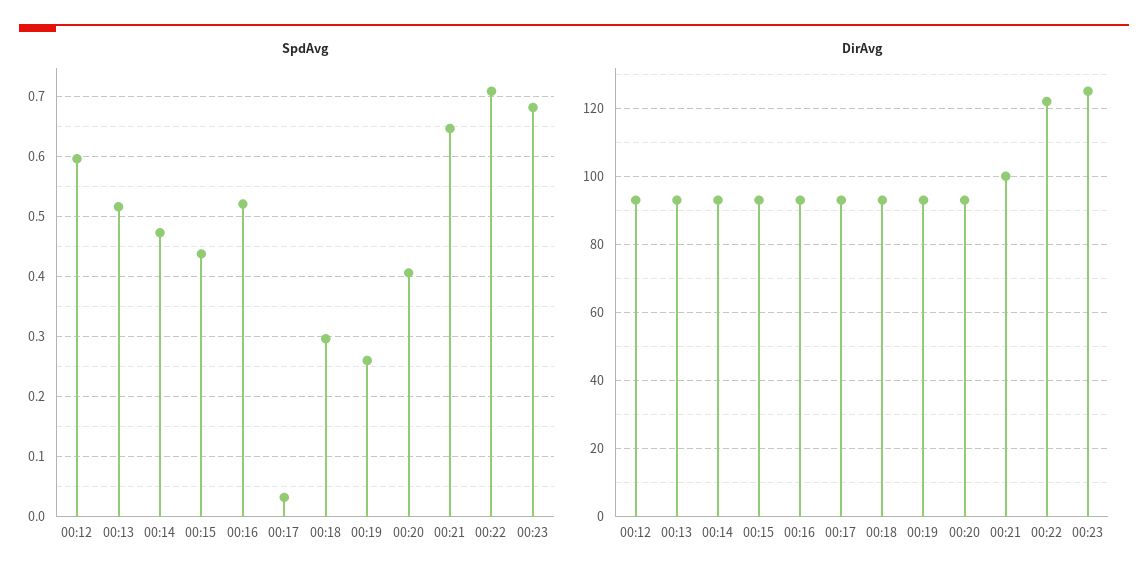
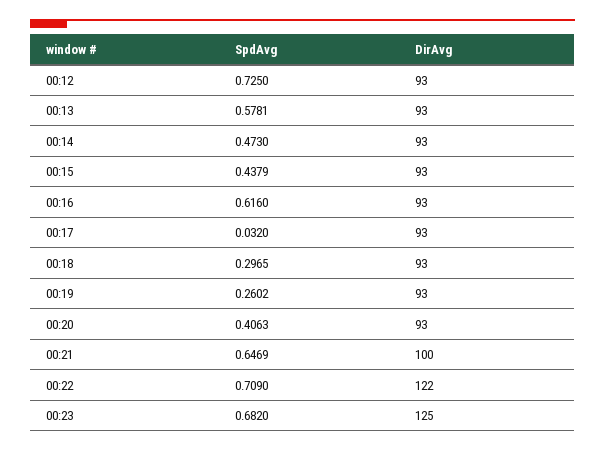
SpdAvg, 00:12: 0.6 -> 0.725
SpdAvg, 00:13: 0.52 -> 0.5781
SpdAvg, 00:16: 0.52 -> 0.616

